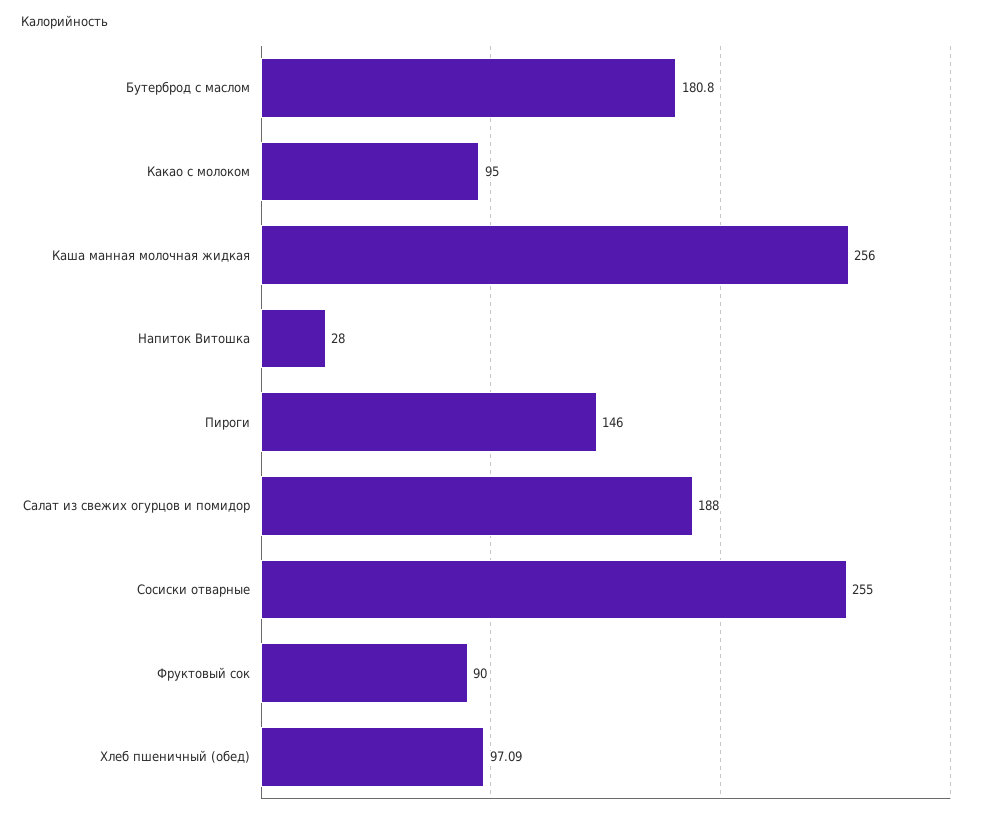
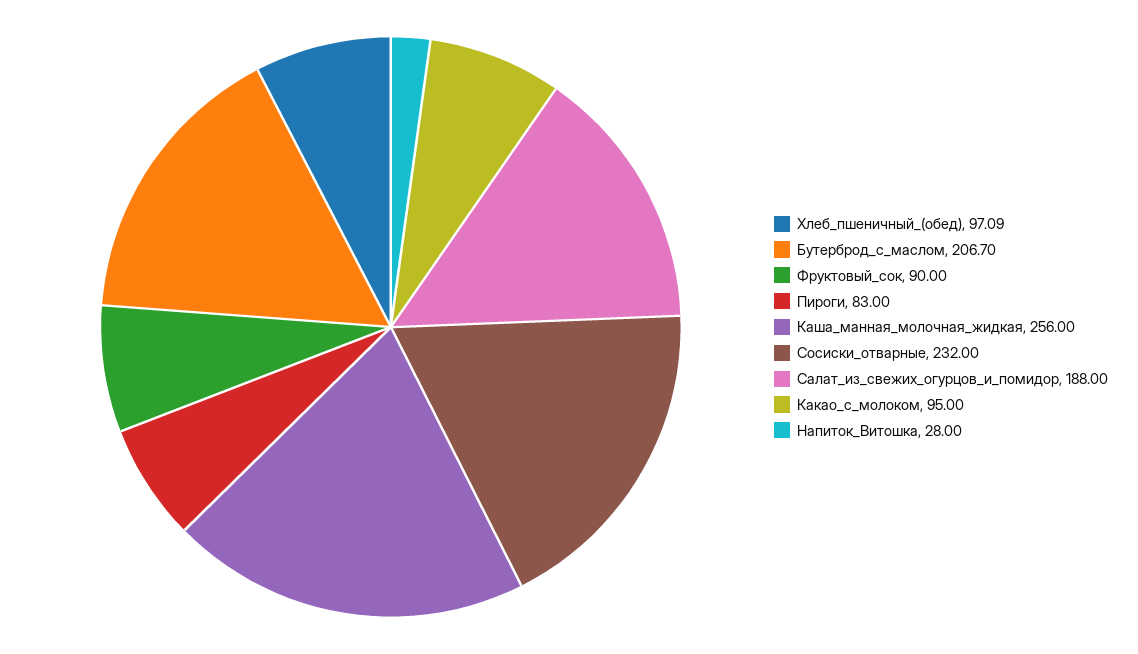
Бутерброд с маслом: 180.8 -> 206.7
Пироги: 146 -> 83
Сосиски отварные: 255 -> 232

